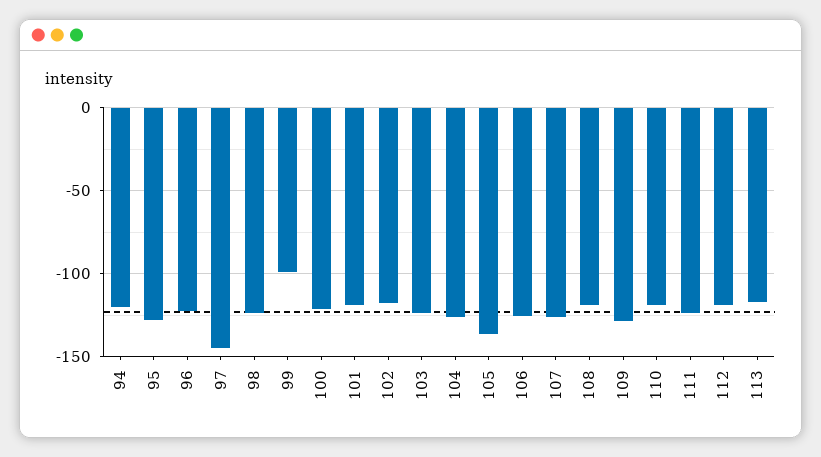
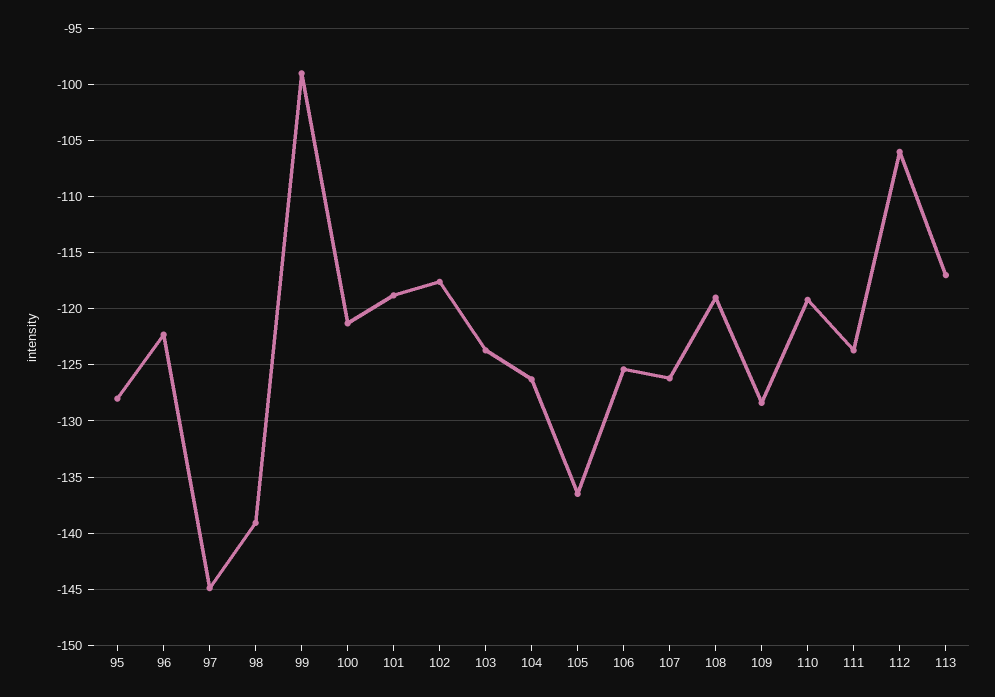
94: -120 -> none
98: -125 -> -139
112: -120 -> -106

